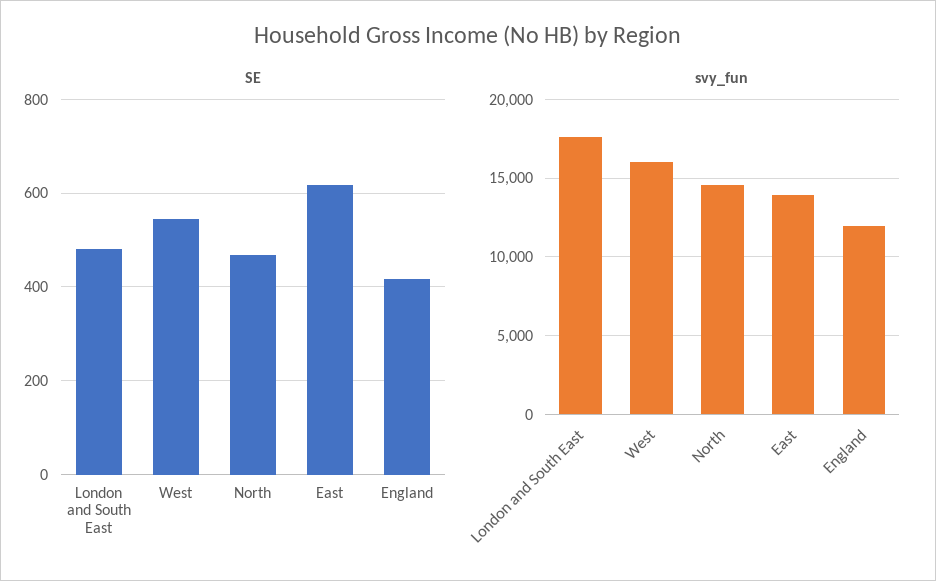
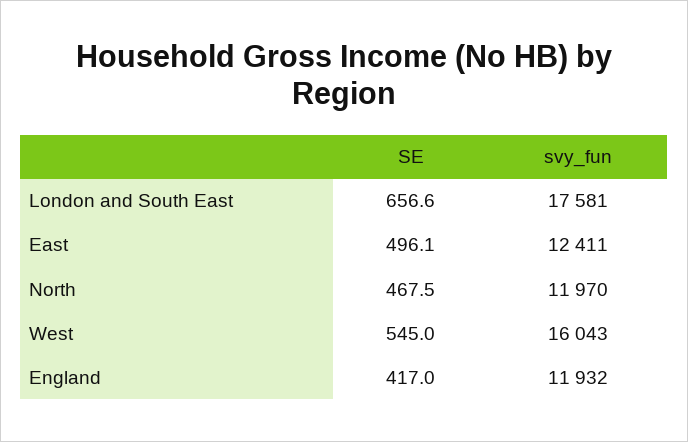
SE, London and South East: 480 -> 656.6
SE, East: 620 -> 496.1
svy_fun, North: 14500 -> 11970
svy_fun, East: 14000 -> 12411

